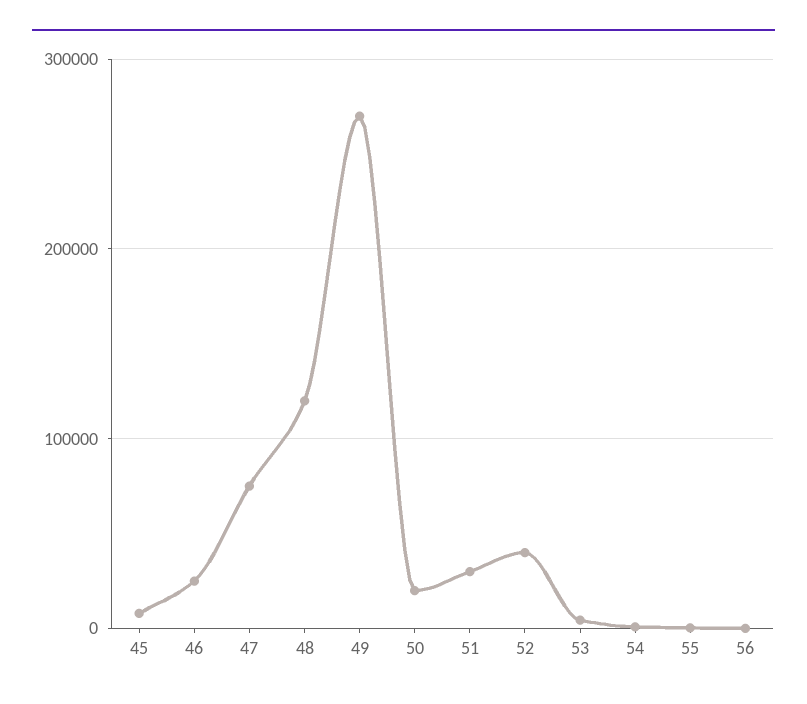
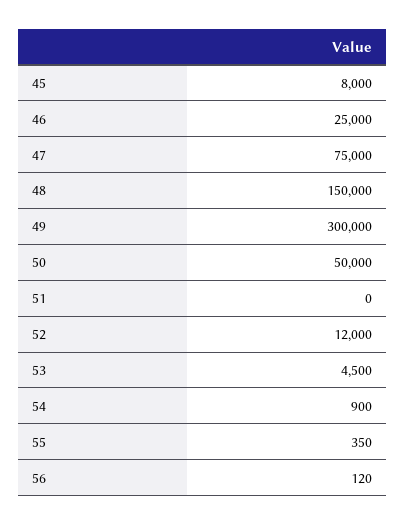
48: 120000 -> 150000
49: 270000 -> 300000
50: 20000 -> 50000
51: 30000 -> 0
52: 40000 -> 12000

